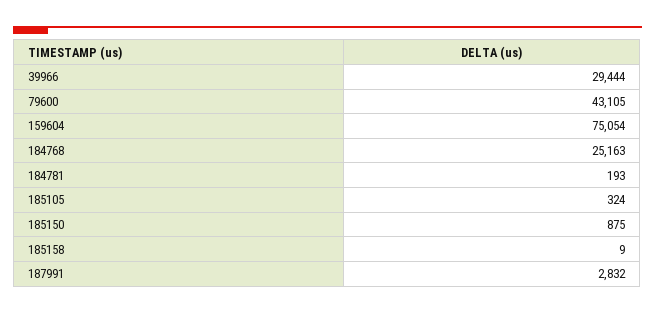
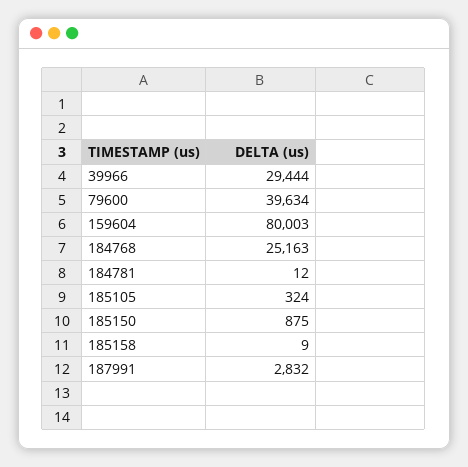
79600: 43105 -> 39634
159604: 75054 -> 80003
184781: 193 -> 12

